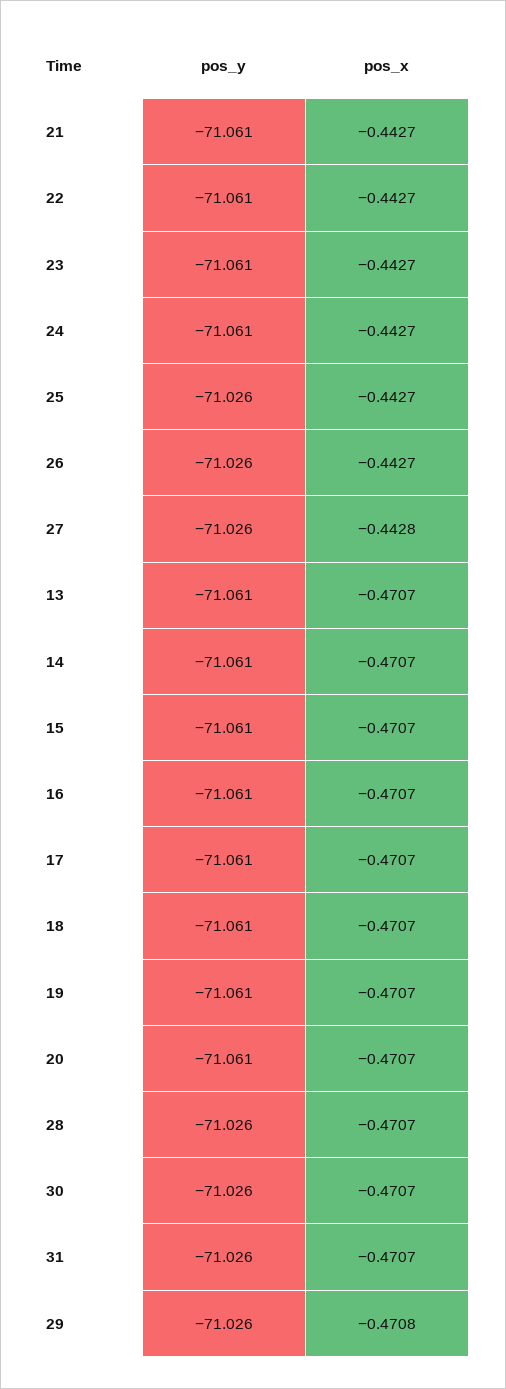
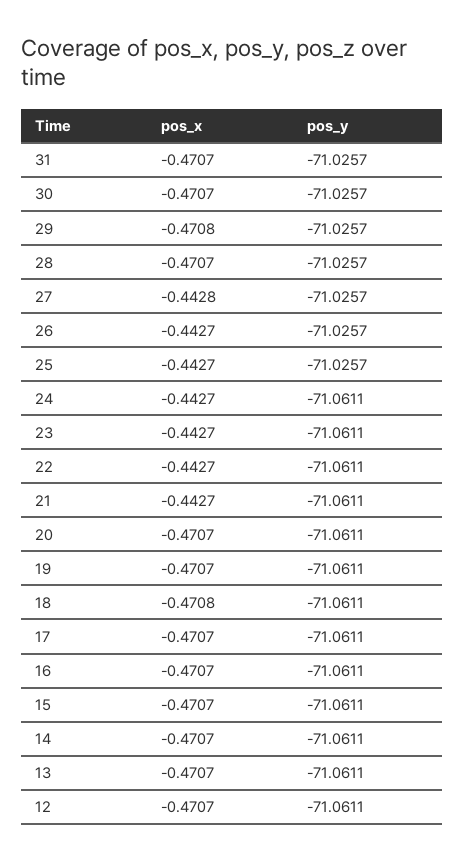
pos_x, 18: -0.4707 -> -0.4708
pos_x, 12: none -> -0.4707
pos_y, 12: none -> -71.0611

